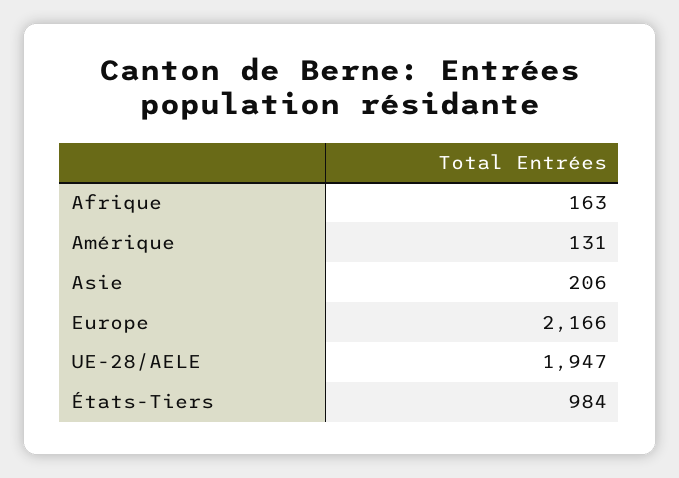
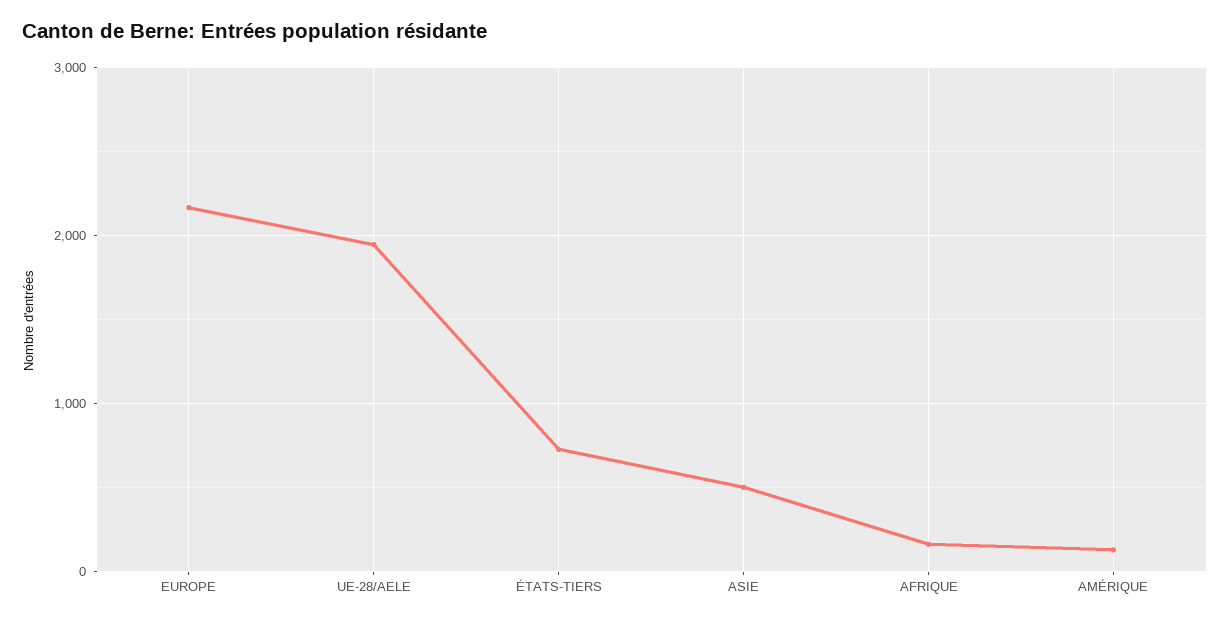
Asie: 206 -> 500
États-Tiers: 984 -> 700

